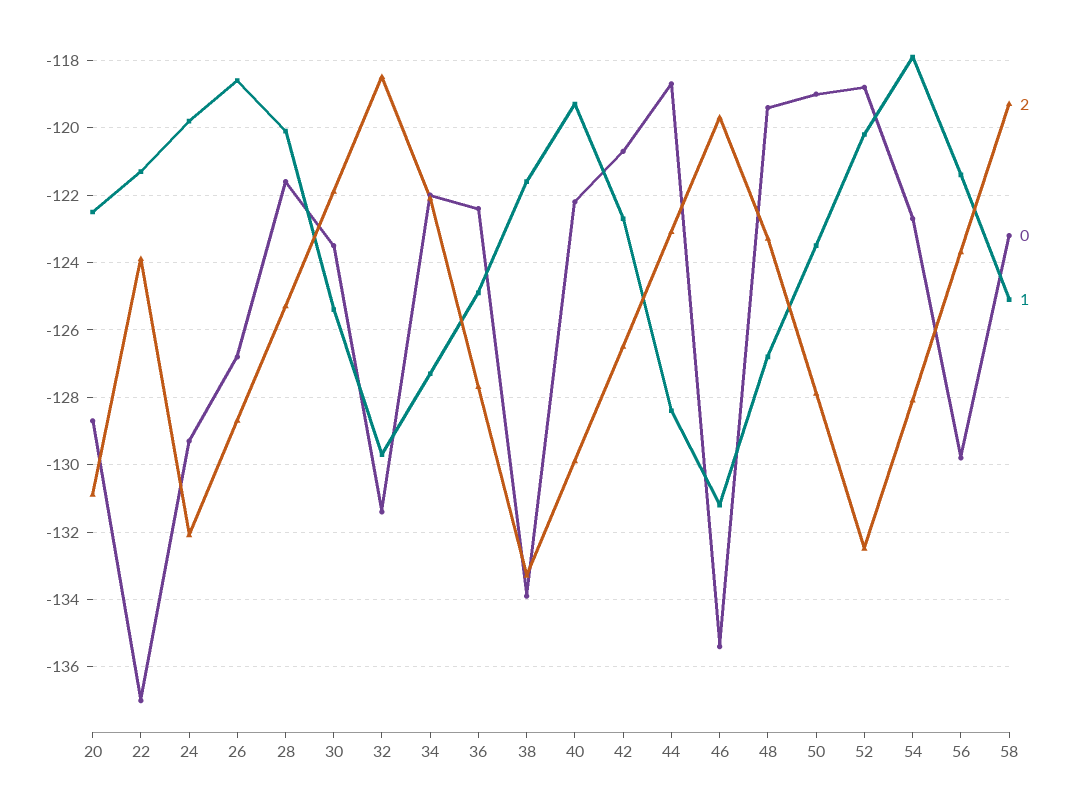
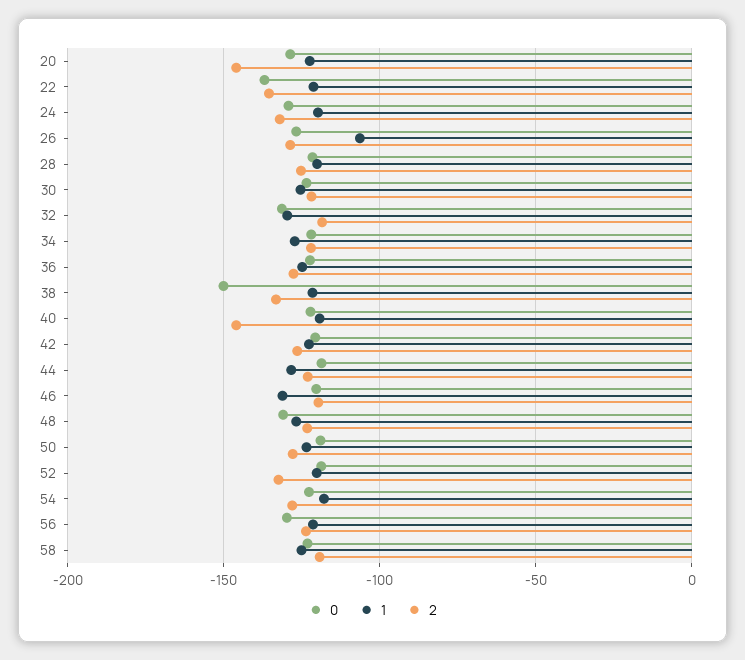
2, 20: -131 -> -145
2, 22: -124 -> -135
1, 26: -118.5 -> -105
0, 38: -134 -> -150
2, 40: -130 -> -145
0, 46: -135.5 -> -120
0, 48: -119.5 -> -130

